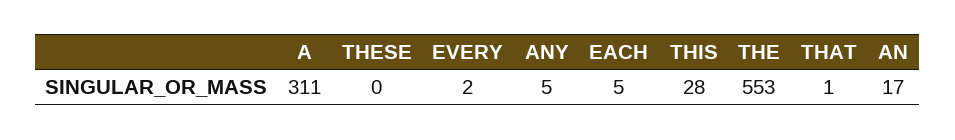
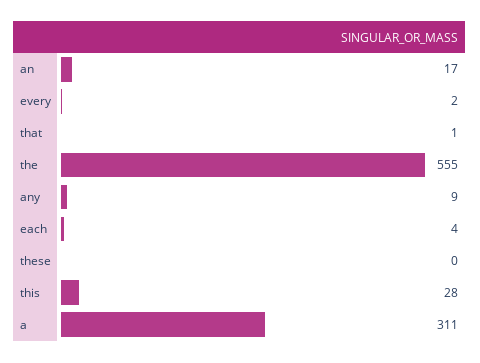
ANY: 5 -> 9
EACH: 5 -> 4
THE: 553 -> 555

